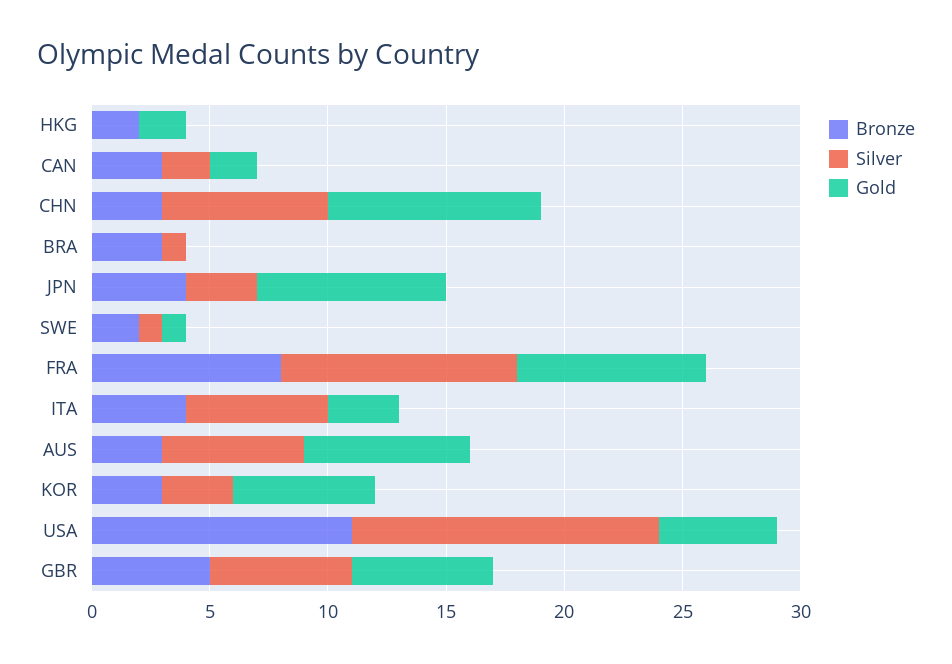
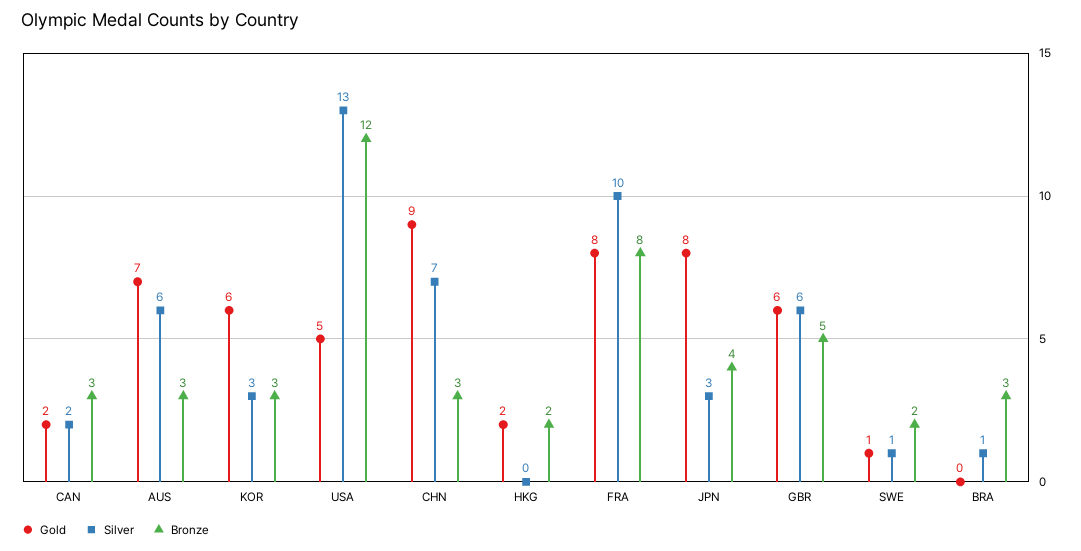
Bronze, ITA: 4 -> none
Silver, ITA: 6 -> none
Gold, ITA: 3 -> none
Bronze, USA: 11 -> 12

